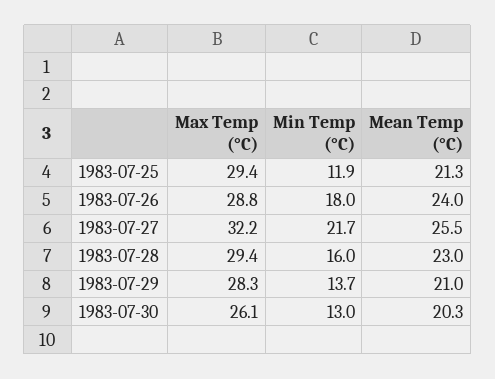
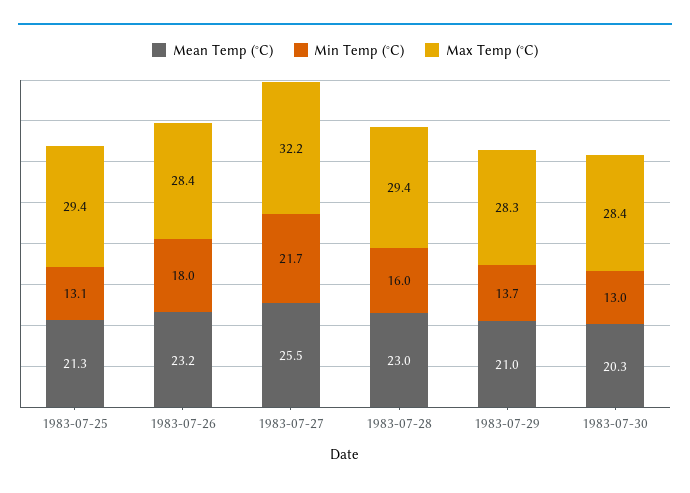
Min Temp (°C), 1983-07-25: 11.9 -> 13.1
Max Temp (°C), 1983-07-26: 28.8 -> 28.4
Mean Temp (°C), 1983-07-26: 24 -> 23.2
Max Temp (°C), 1983-07-30: 26.1 -> 28.4

